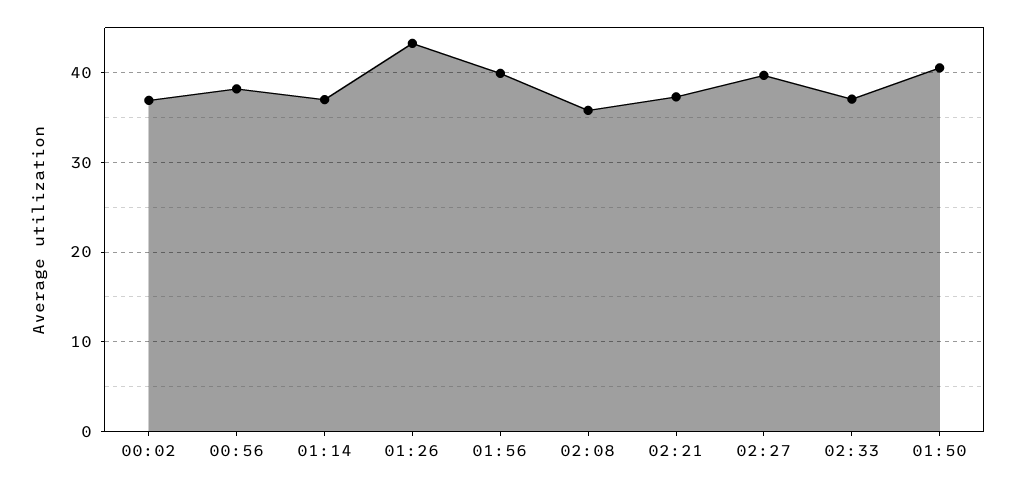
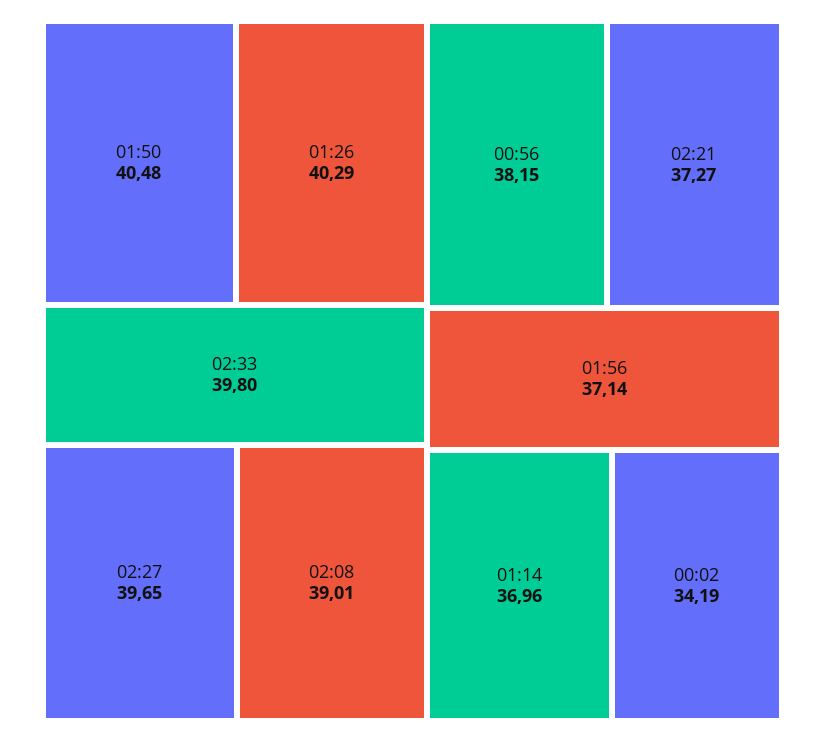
00:02: 37 -> 34.19
01:26: 43 -> 40.29
01:56: 40 -> 37.14
02:08: 36 -> 39.01
02:33: 37 -> 39.8

